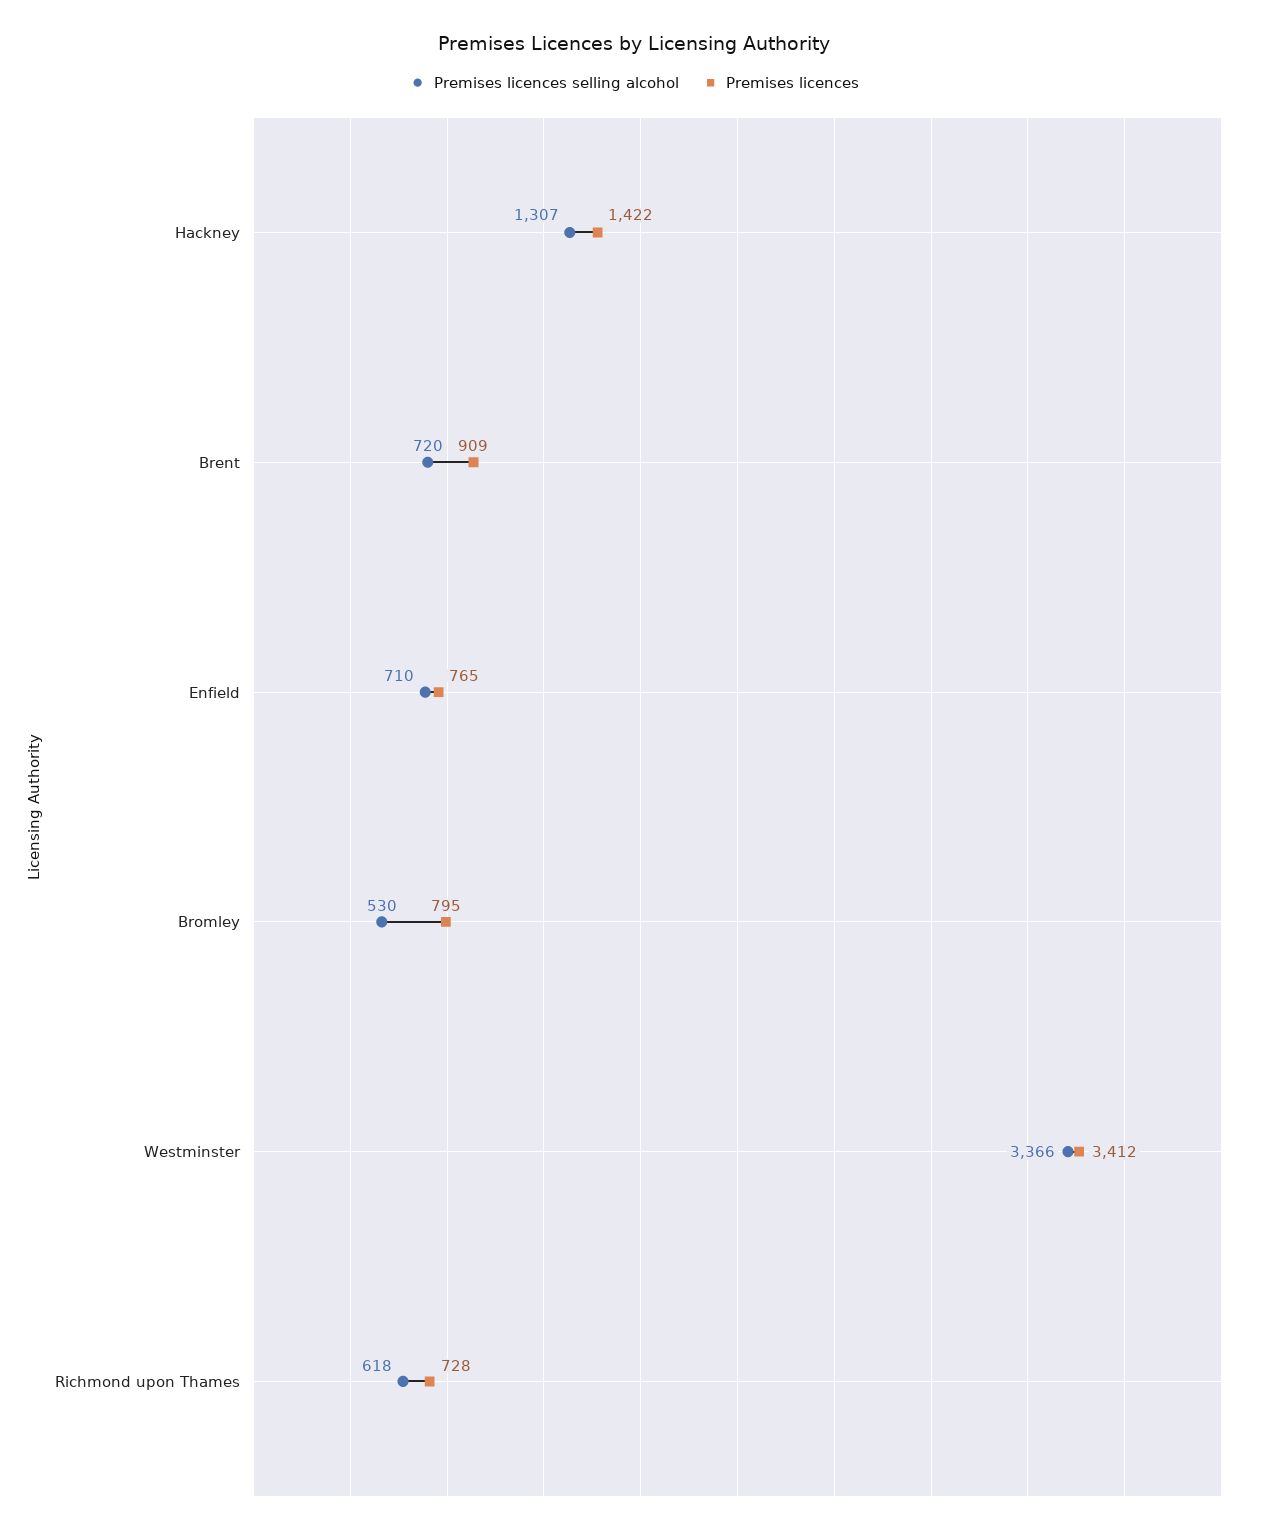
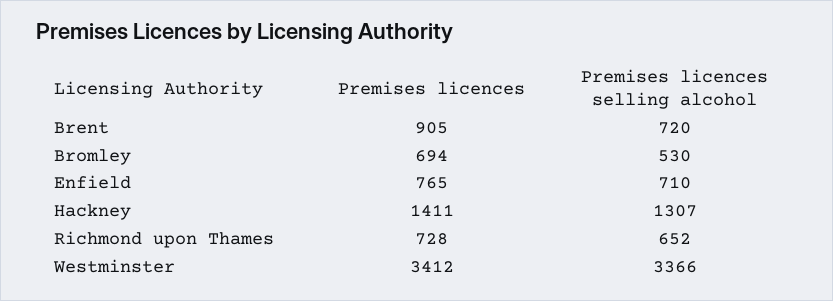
Premises licences, Hackney: 1422 -> 1411
Premises licences, Brent: 909 -> 905
Premises licences, Bromley: 795 -> 694
Premises licences selling alcohol, Richmond upon Thames: 618 -> 652

